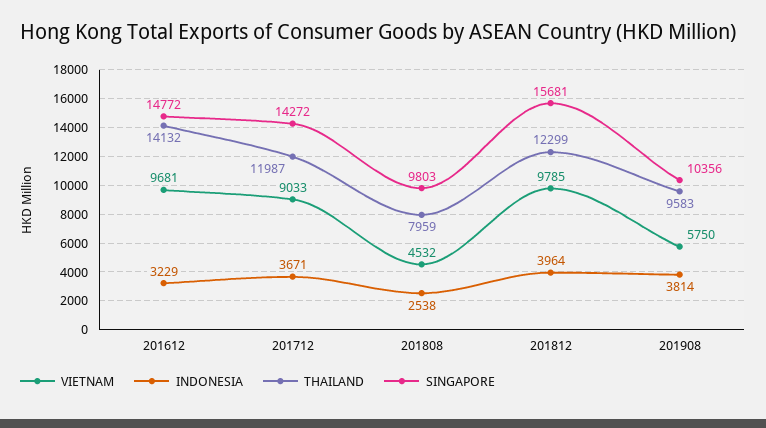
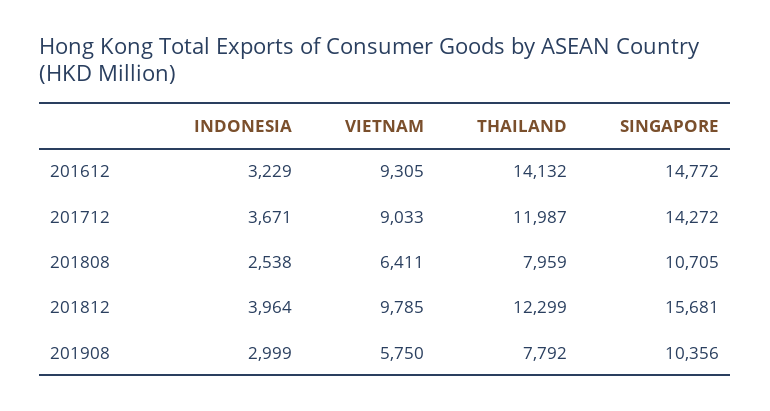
VIETNAM, 201612: 9681 -> 9305
VIETNAM, 201808: 4532 -> 6411
SINGAPORE, 201808: 9803 -> 10705
INDONESIA, 201908: 3814 -> 2999
THAILAND, 201908: 9583 -> 7792

